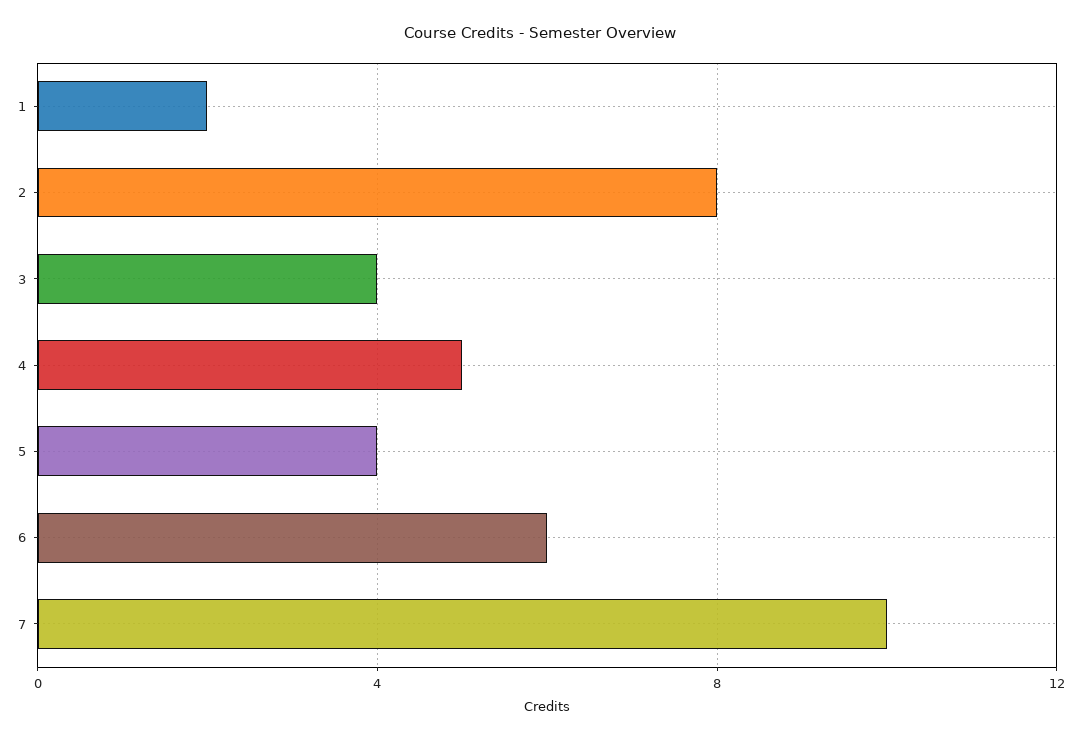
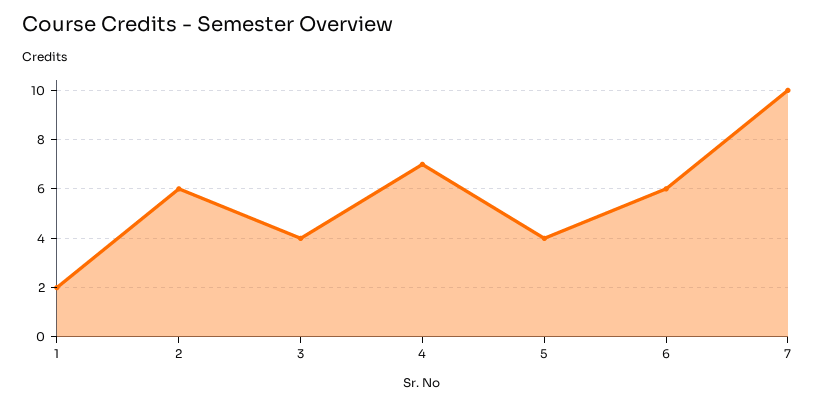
2: 8 -> 6
4: 5 -> 7

